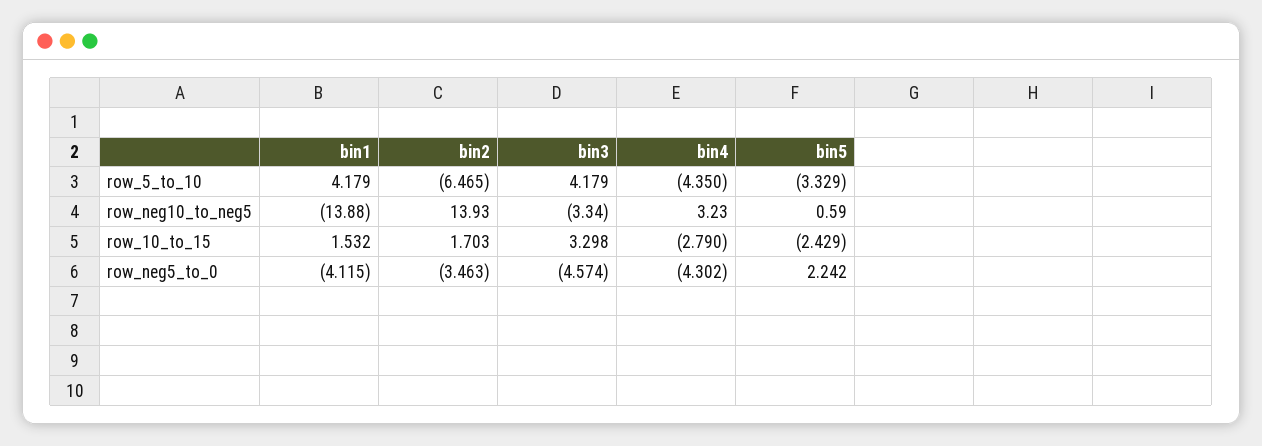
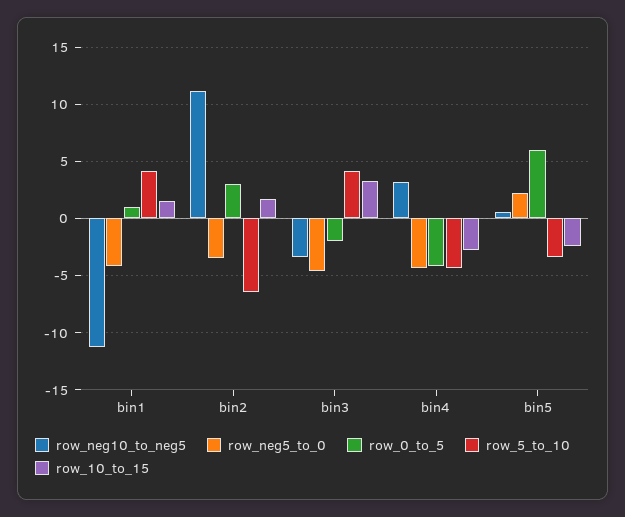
row_neg10_to_neg5, bin1: -13.88 -> -11
row_neg10_to_neg5, bin2: 13.93 -> 11
row_0_to_5, bin1: none -> 1
row_0_to_5, bin2: none -> 3
row_0_to_5, bin3: none -> -2
row_0_to_5, bin4: none -> -4
row_0_to_5, bin5: none -> 6

